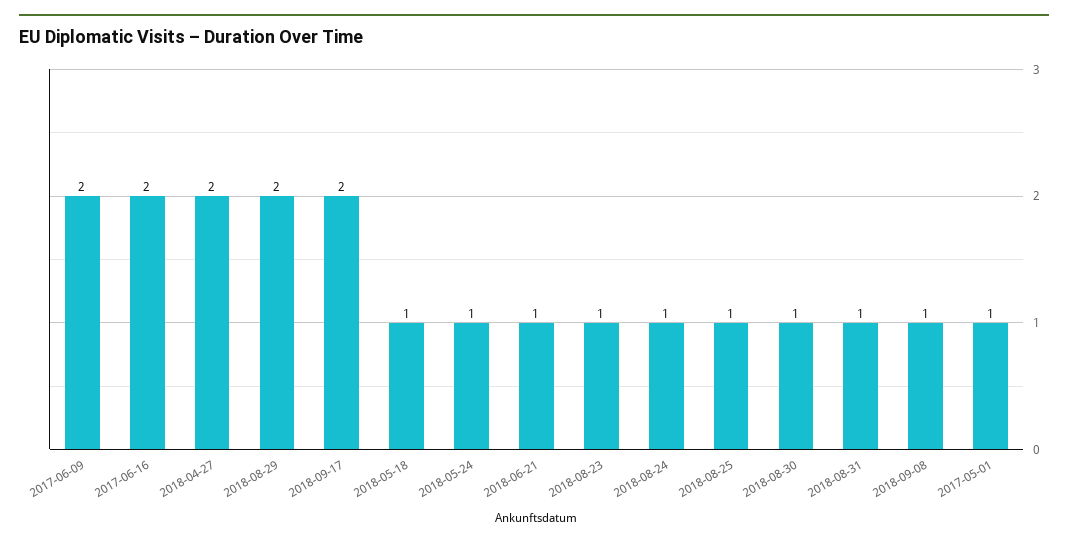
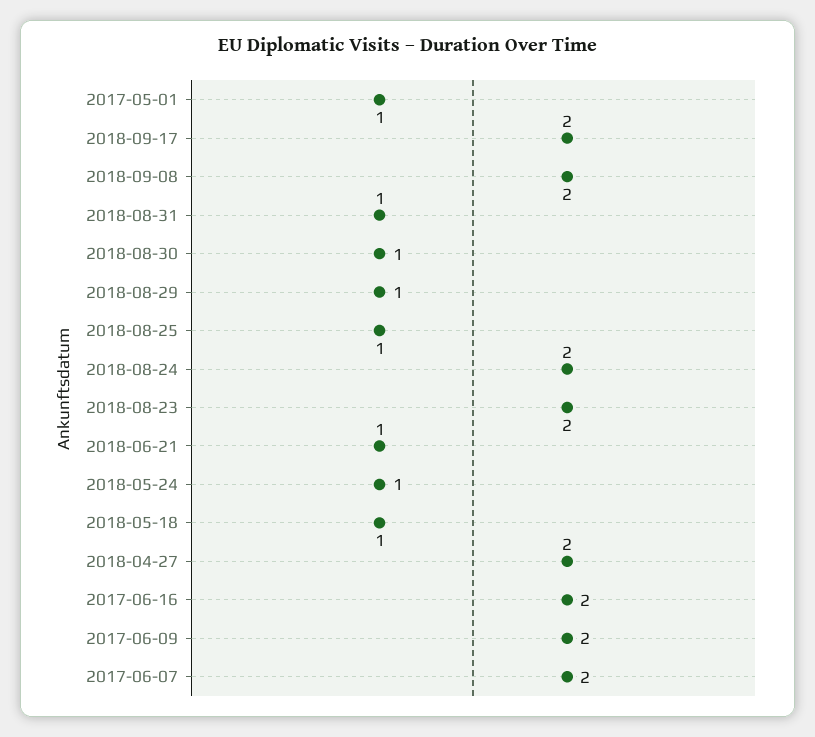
2018-08-29: 2 -> 1
2018-08-23: 1 -> 2
2018-08-24: 1 -> 2
2018-09-08: 1 -> 2
2017-06-07: none -> 2

